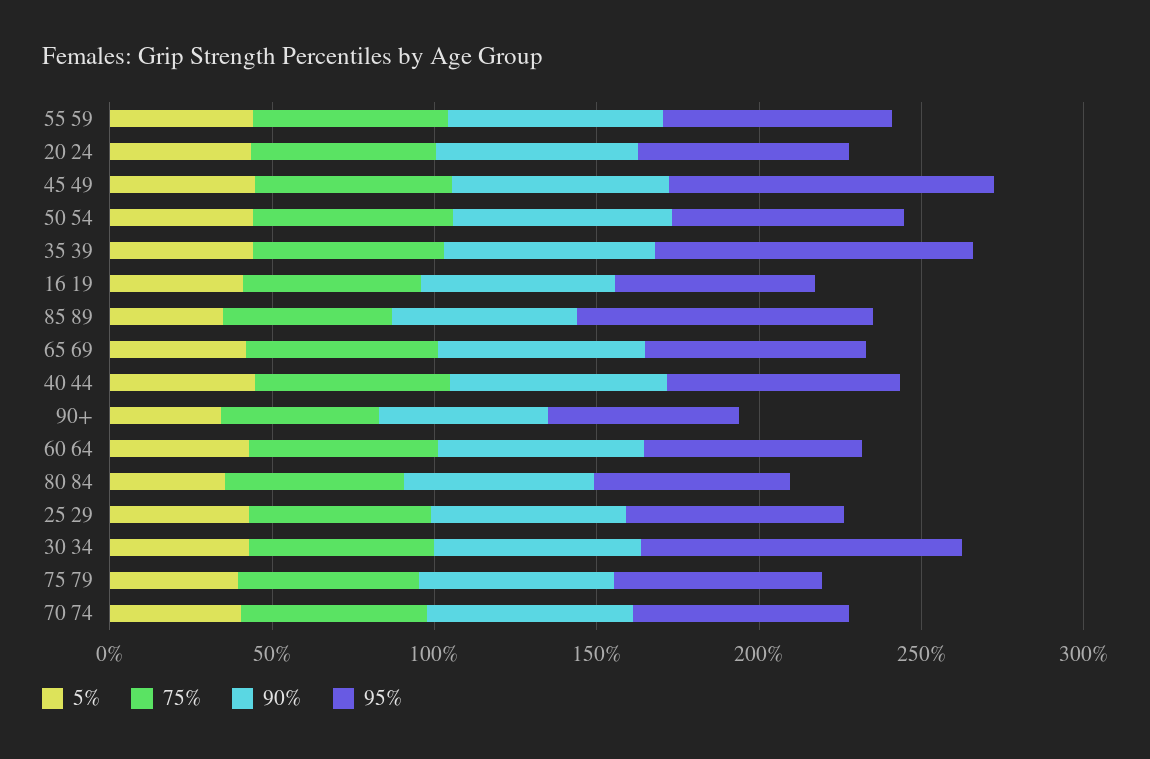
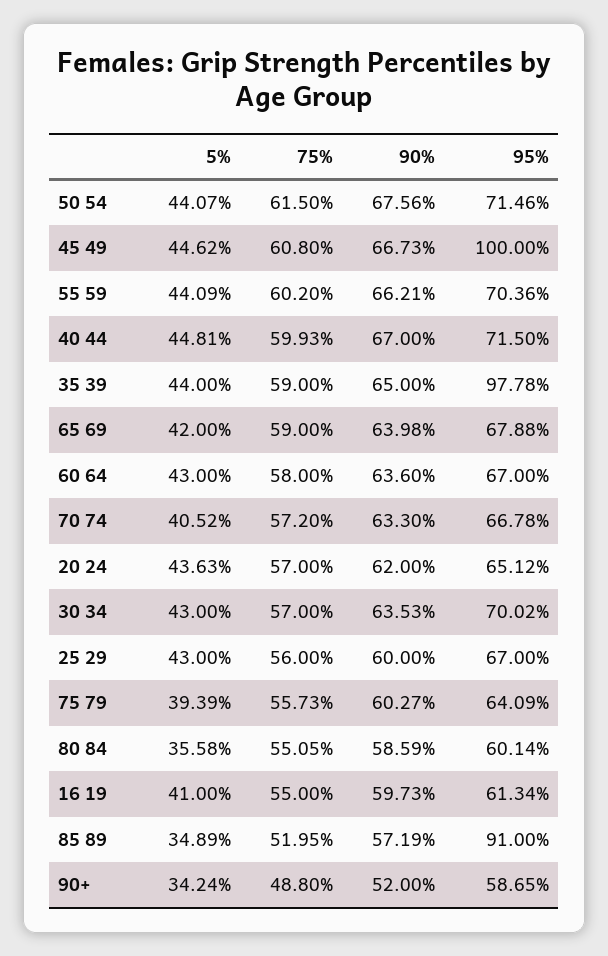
95%, 30 34: 100 -> 70.02

